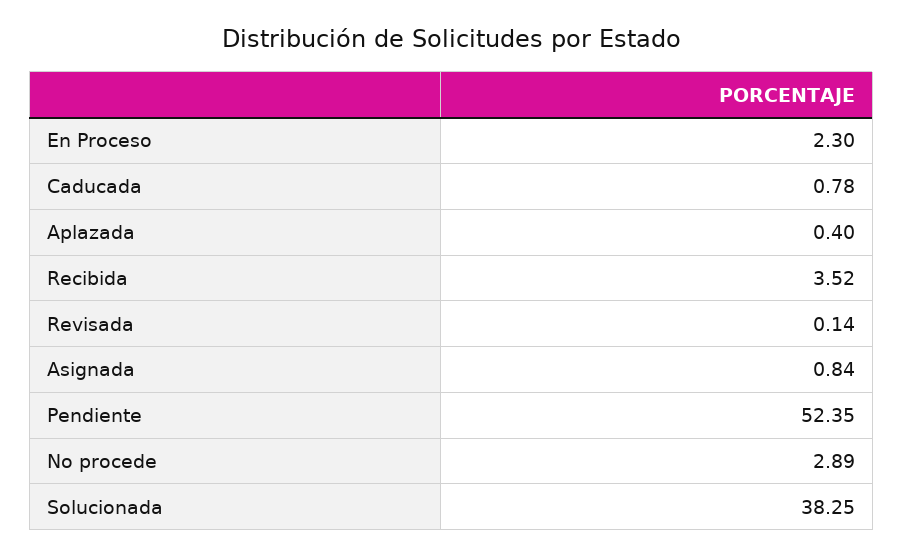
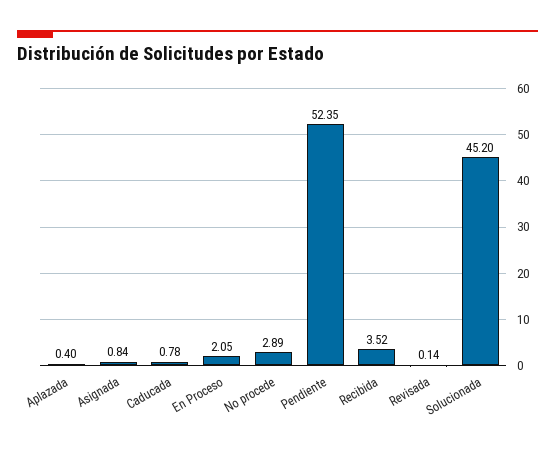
En Proceso: 2.3 -> 2.05
Solucionada: 38.25 -> 45.2

